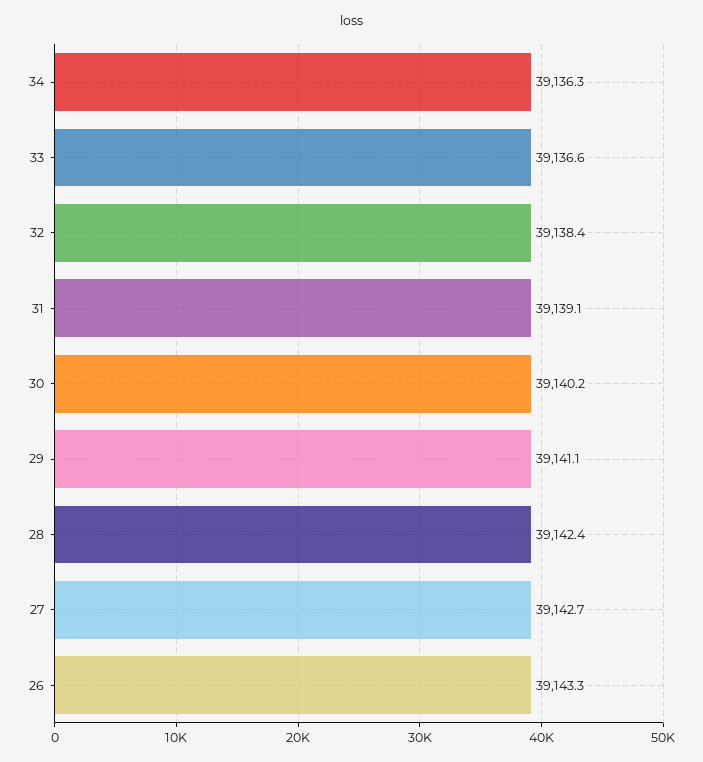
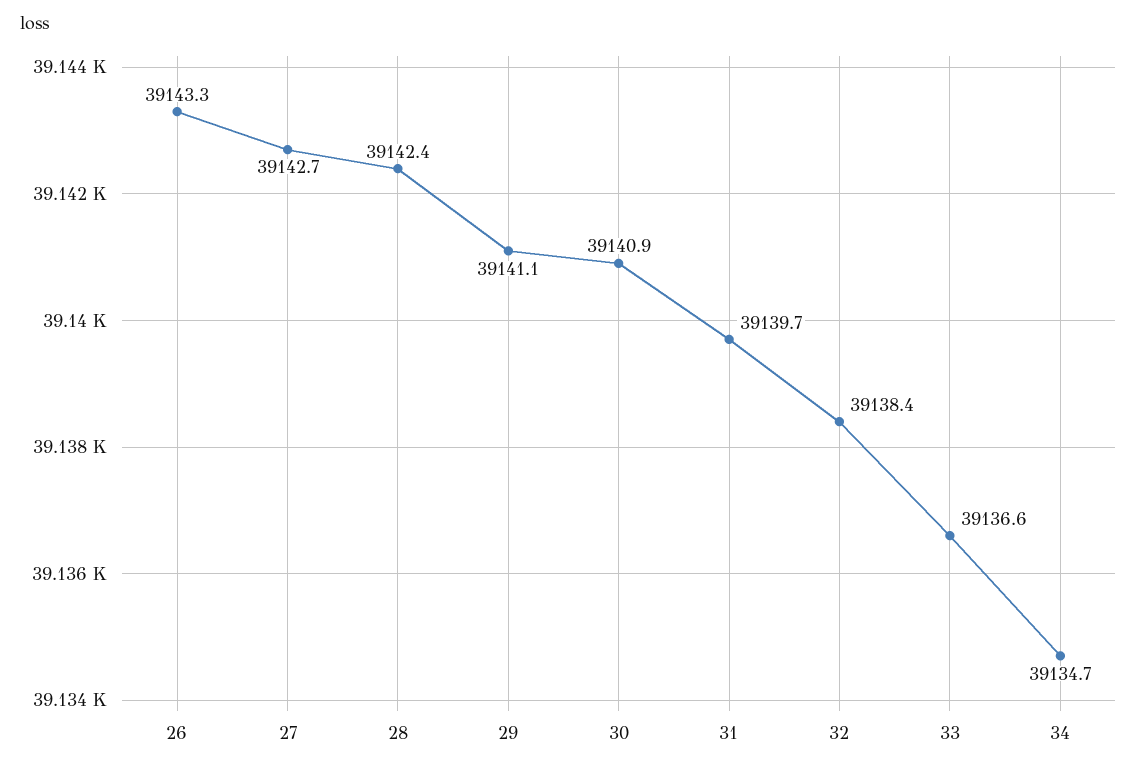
34: 39136.3 -> 39134.7
31: 39139.1 -> 39139.7
30: 39140.2 -> 39140.9

